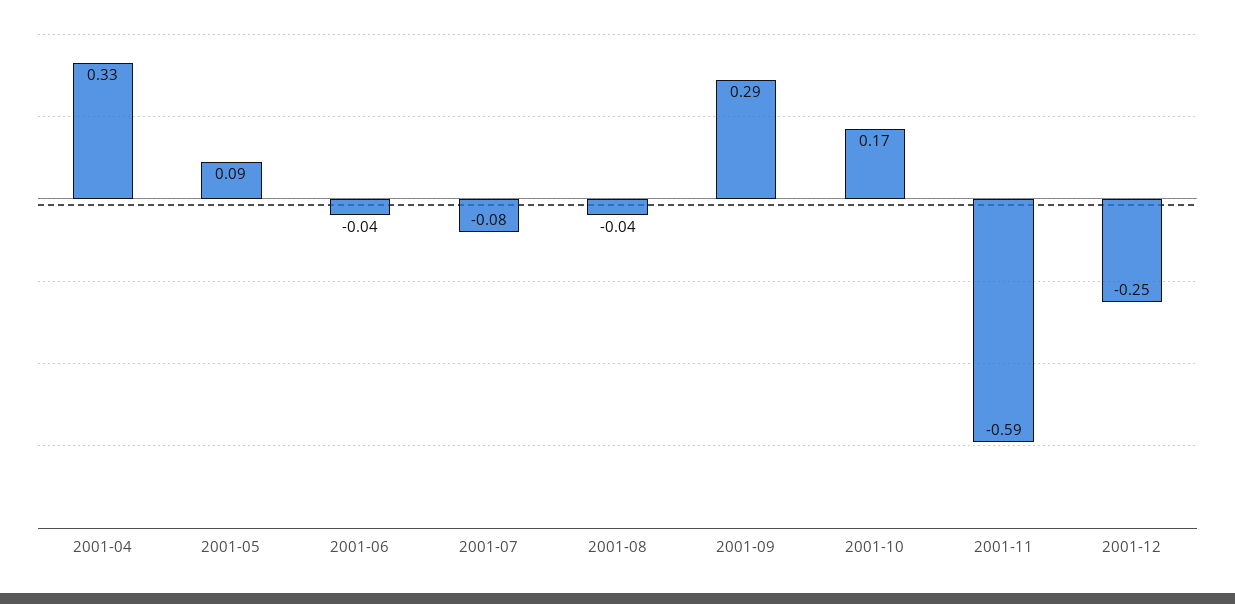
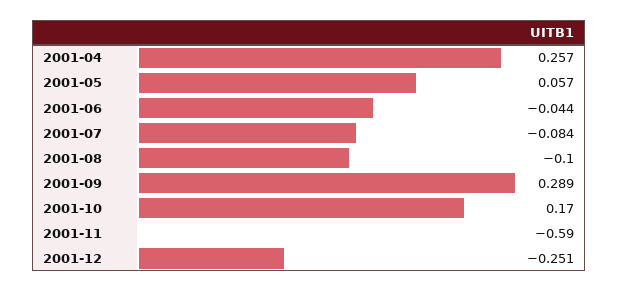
2001-04: 0.33 -> 0.257
2001-05: 0.09 -> 0.057
2001-08: -0.04 -> -0.1

